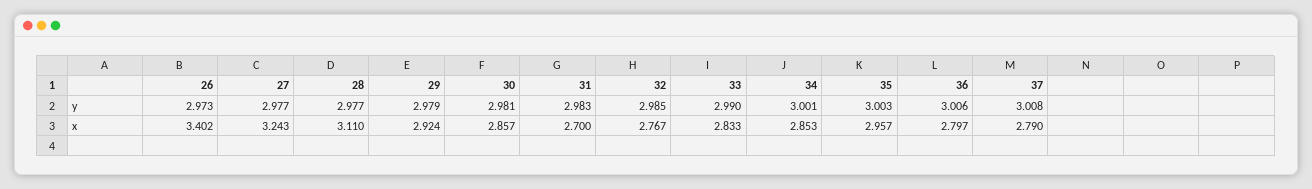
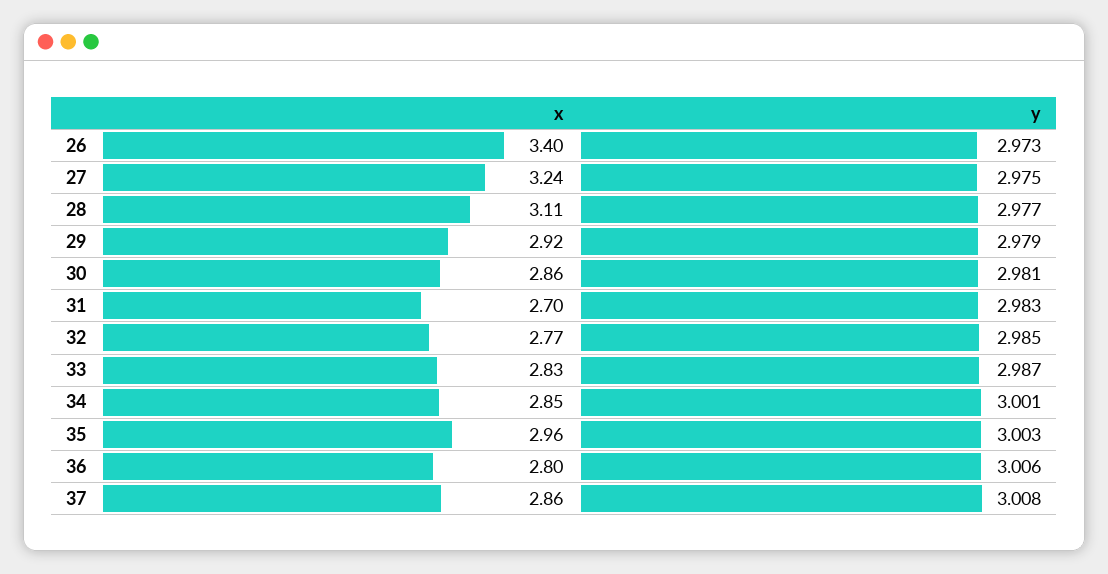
27, y: 2.977 -> 2.975
33, y: 2.99 -> 2.987
37, x: 2.79 -> 2.86

